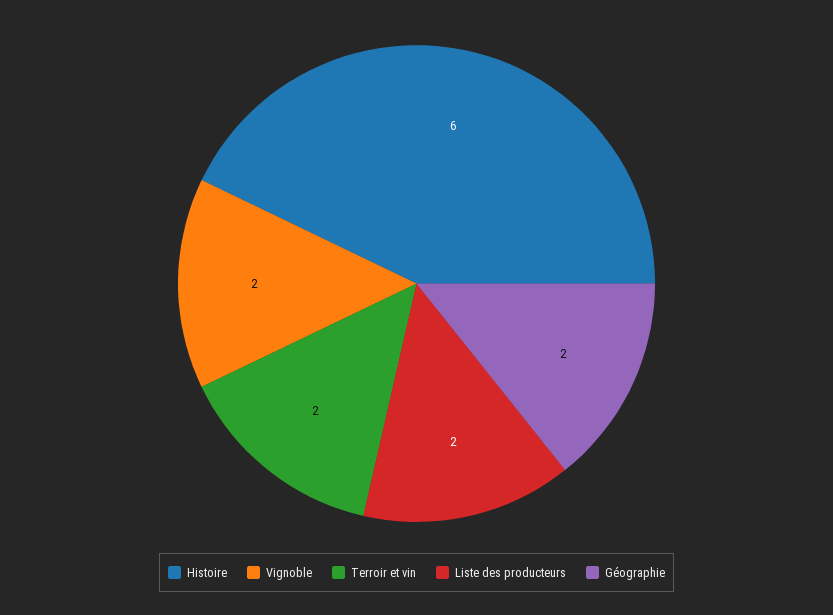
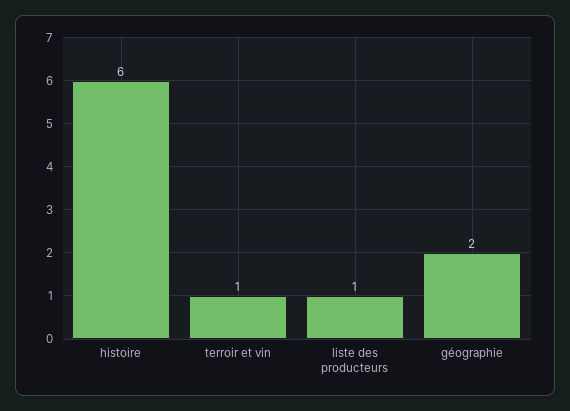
Vignoble: 2 -> none
Terroir et vin: 2 -> 1
Liste des producteurs: 2 -> 1

